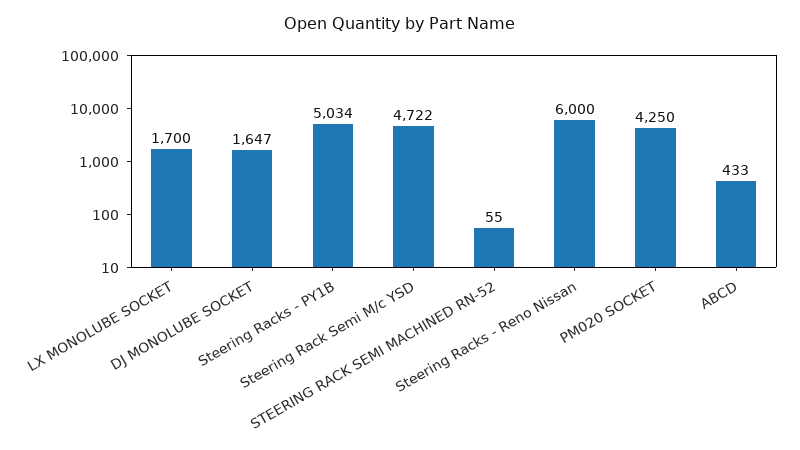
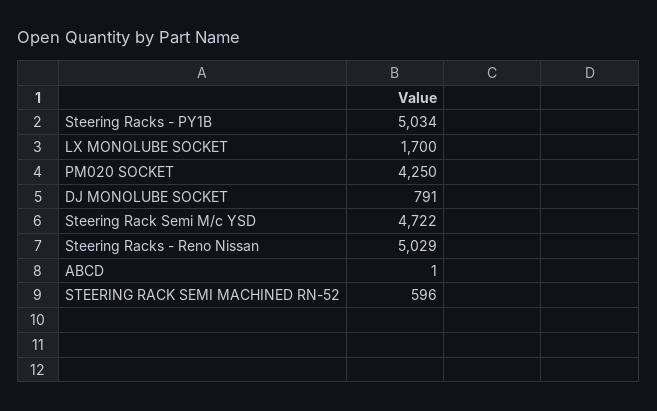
DJ MONOLUBE SOCKET: 1647 -> 791
STEERING RACK SEMI MACHINED RN-52: 55 -> 596
Steering Racks - Reno Nissan: 6000 -> 5029
ABCD: 433 -> 1

